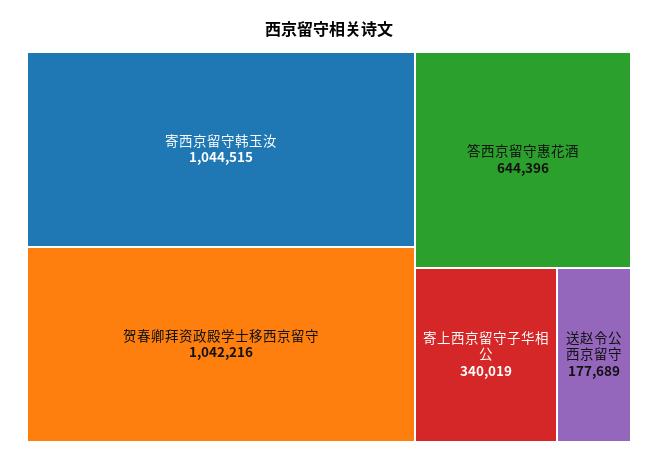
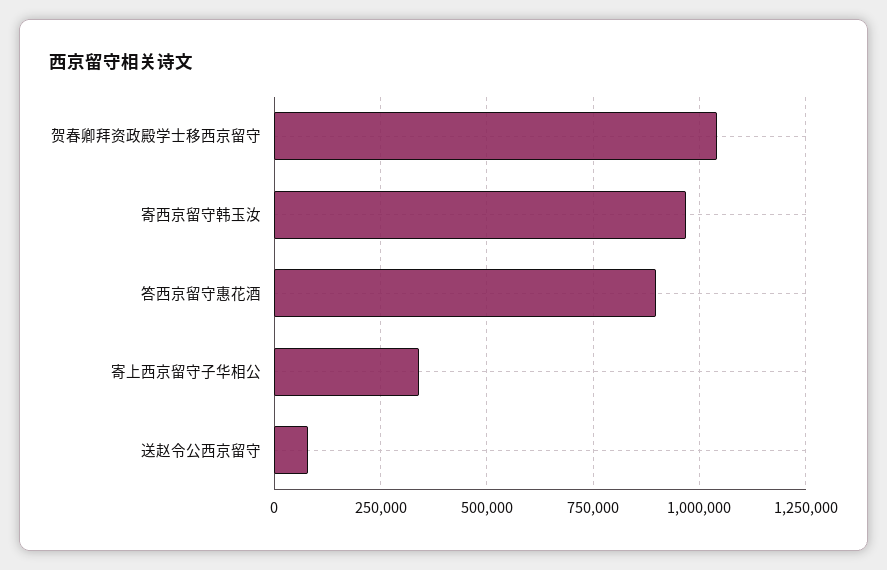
寄西京留守韩玉汝: 1044515 -> 975000
答西京留守惠花酒: 644396 -> 900000
送赵令公西京留守: 177689 -> 75000

